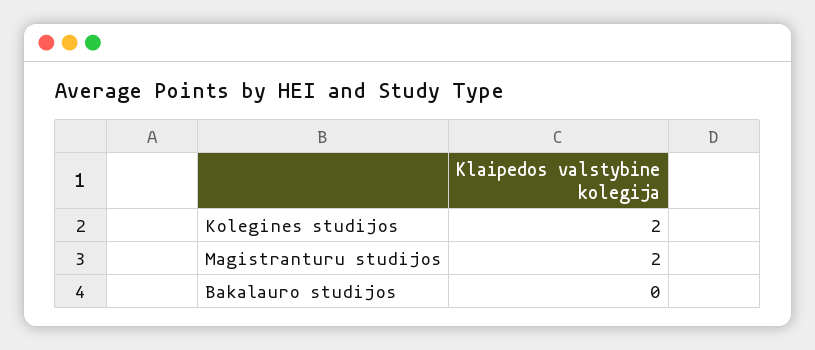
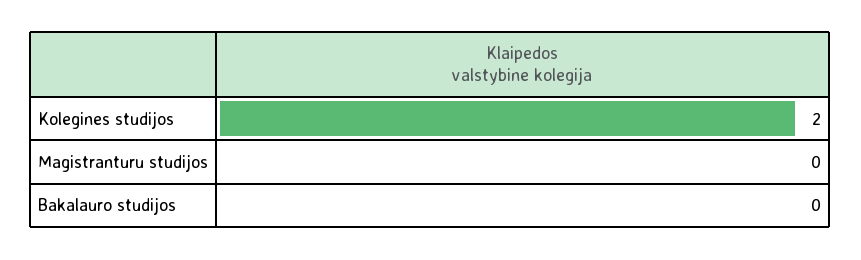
Magistranturu studijos: 2 -> 0

